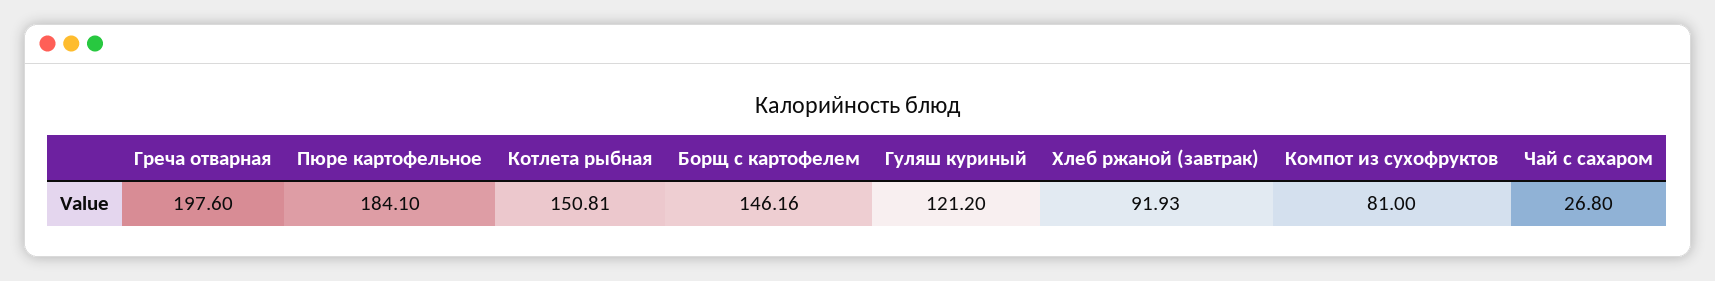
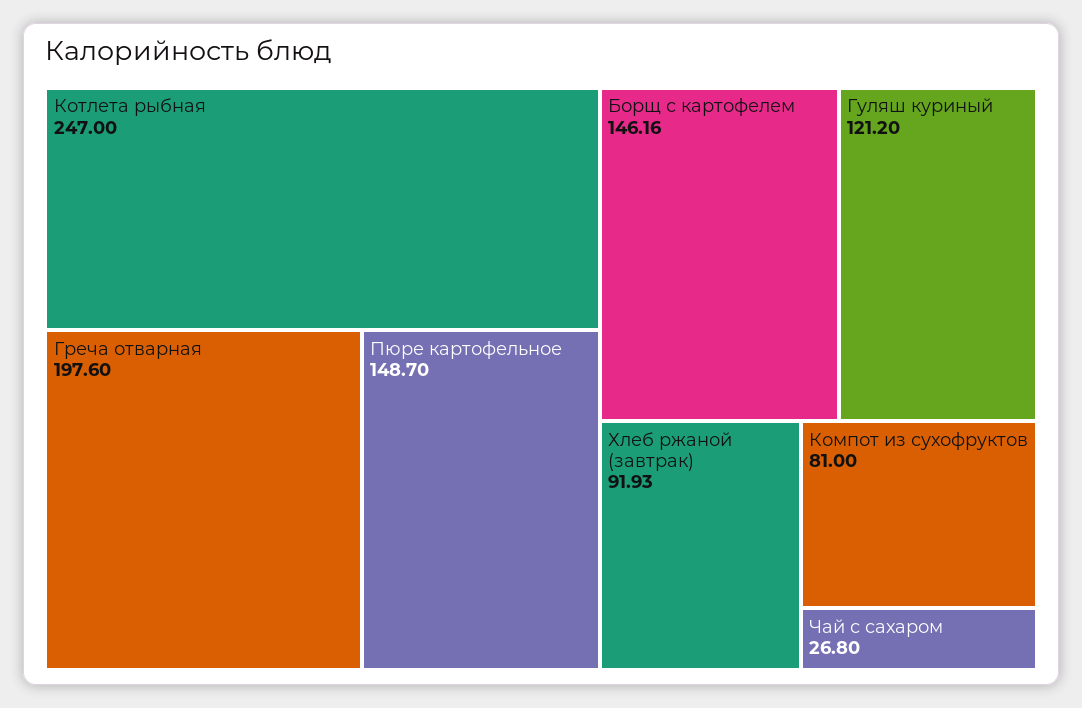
Пюре картофельное: 184.1 -> 148.7
Котлета рыбная: 150.81 -> 247

